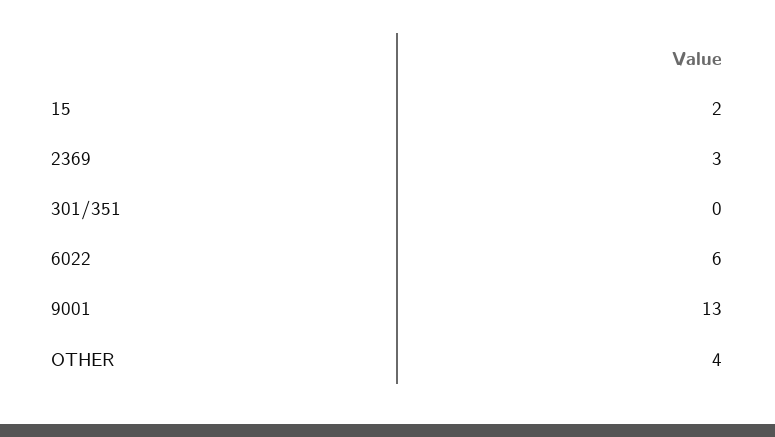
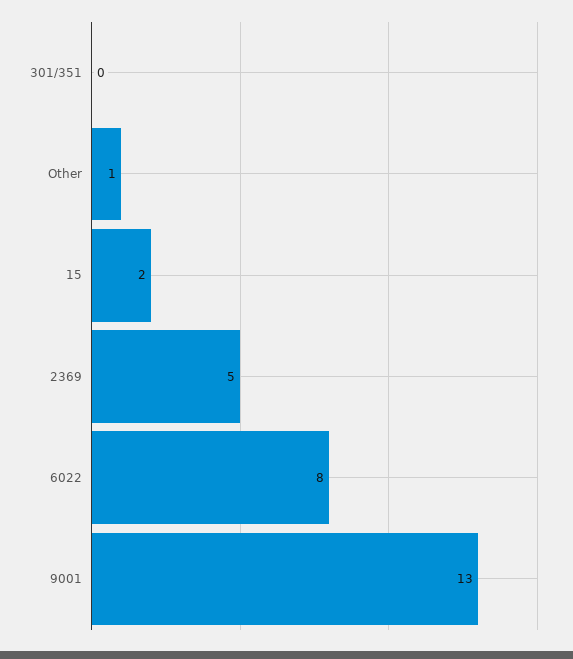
2369: 3 -> 5
6022: 6 -> 8
OTHER: 4 -> 1

